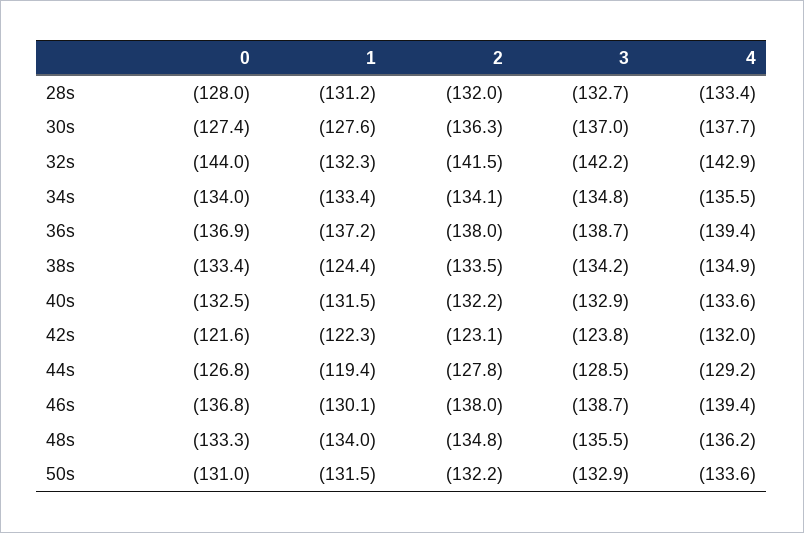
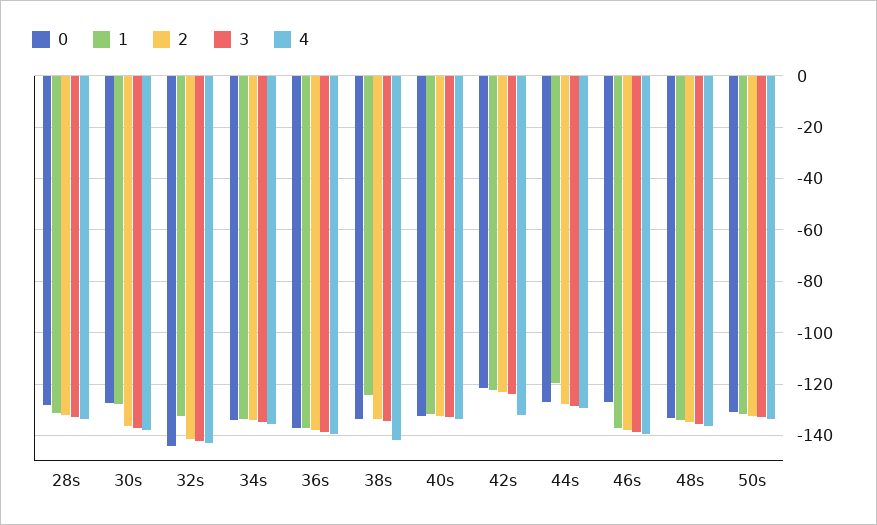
4, 38s: -134.9 -> -142.5
0, 46s: -136.8 -> -127.5
1, 46s: -130.1 -> -137.5

